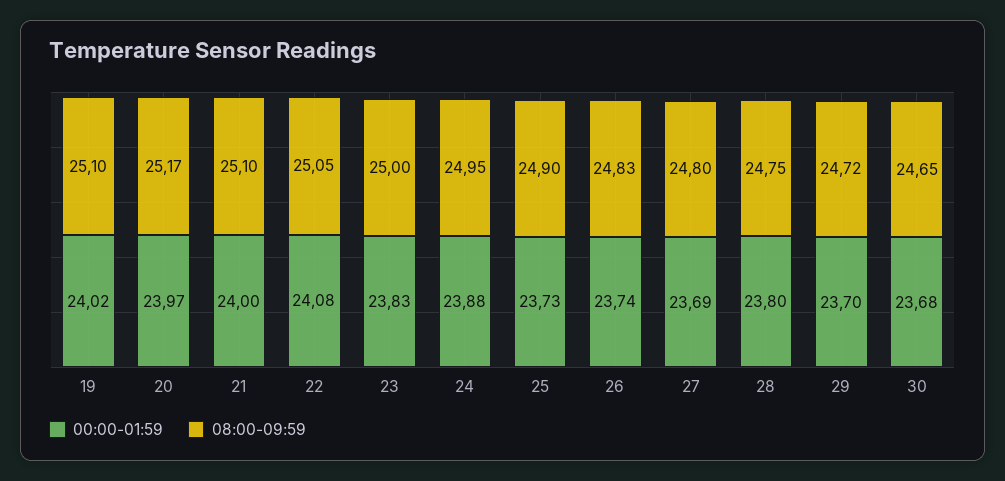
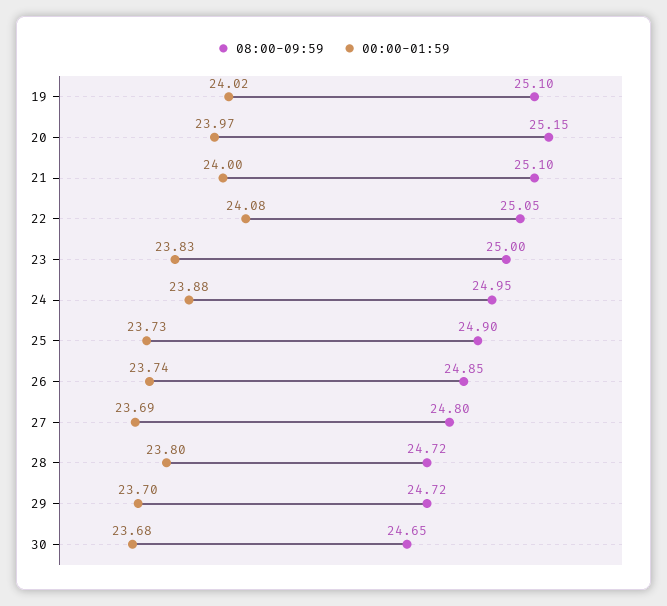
08:00-09:59, 20: 25.17 -> 25.15
08:00-09:59, 26: 24.83 -> 24.85
08:00-09:59, 28: 24.75 -> 24.72

